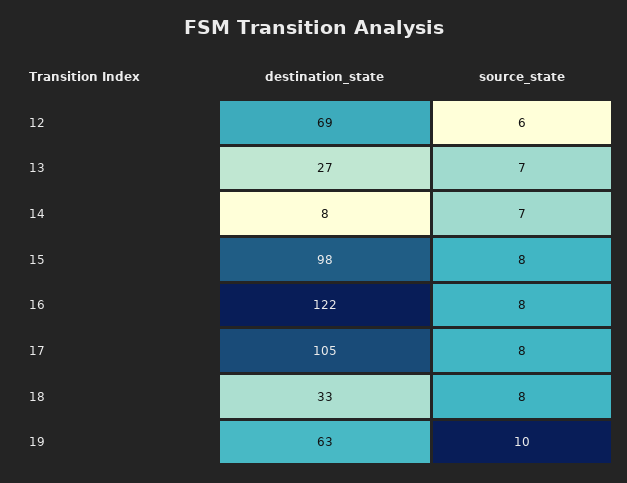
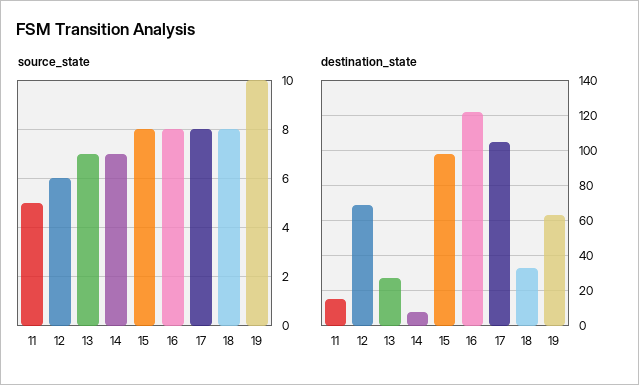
source_state, 11: none -> 5
destination_state, 11: none -> 15

